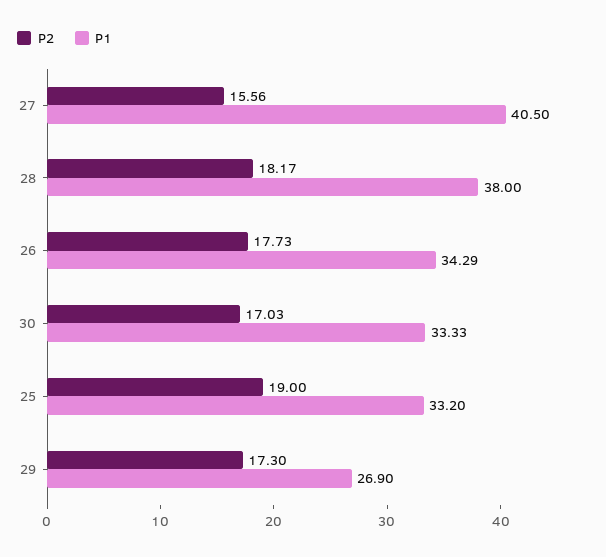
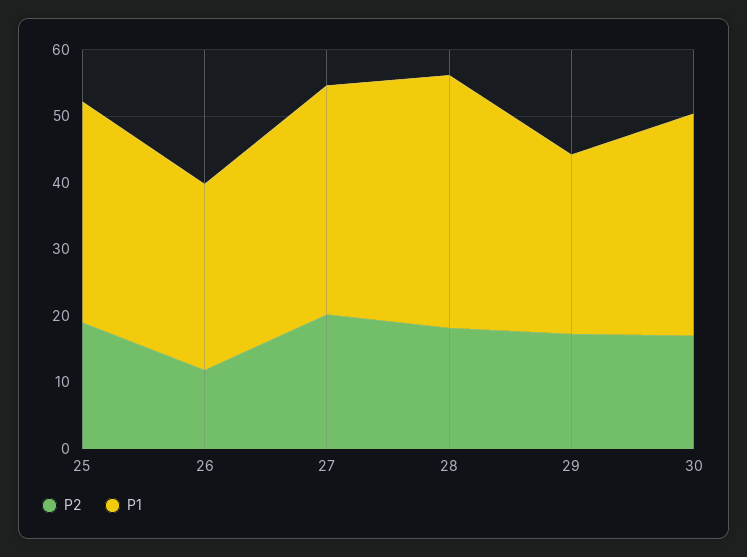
P2, 27: 15.56 -> 20
P1, 27: 40.5 -> 34
P2, 26: 17.73 -> 12
P1, 26: 34.29 -> 28

